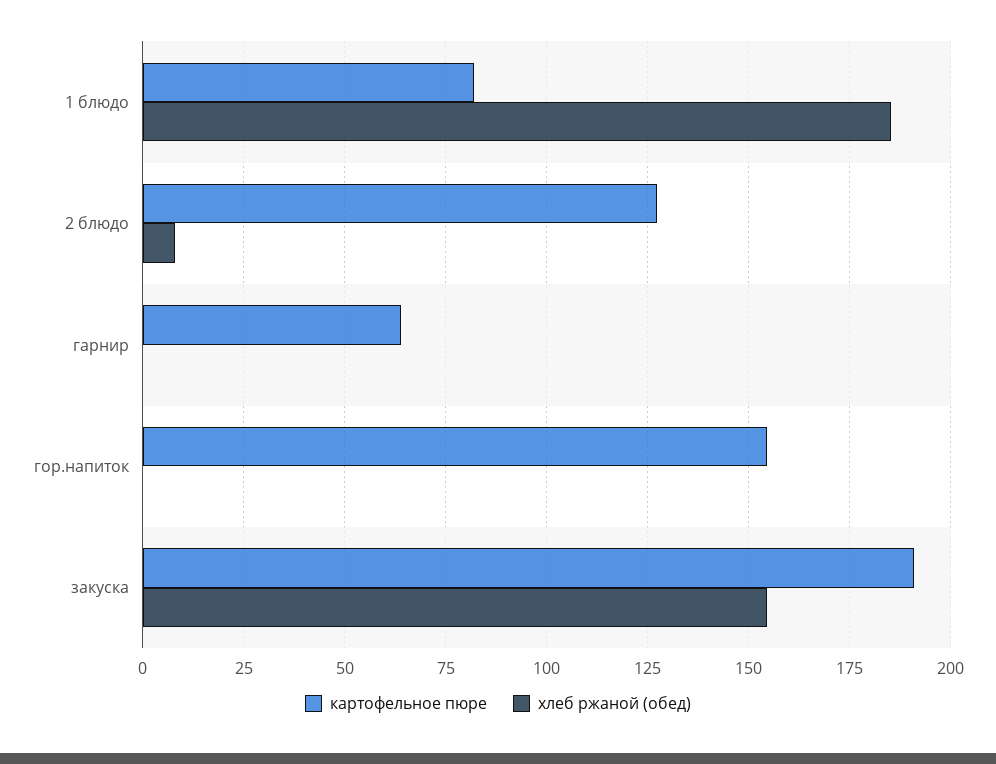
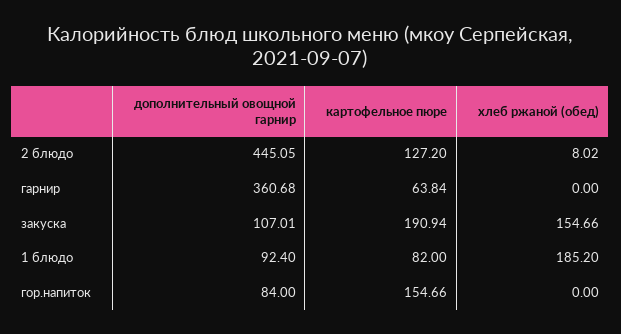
дополнительный овощной гарнир, 2 блюдо: none -> 445.05
дополнительный овощной гарнир, гарнир: none -> 360.68
дополнительный овощной гарнир, закуска: none -> 107.01
дополнительный овощной гарнир, 1 блюдо: none -> 92.4
дополнительный овощной гарнир, гор.напиток: none -> 84

